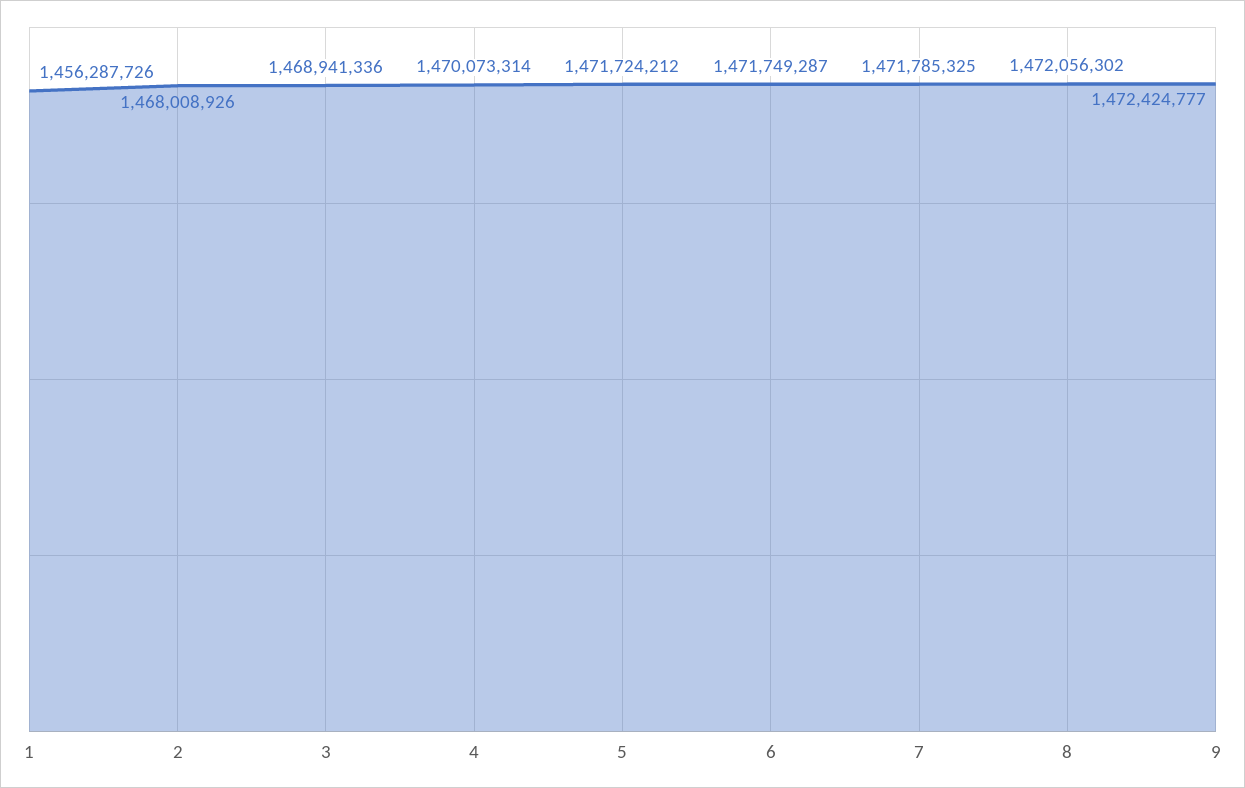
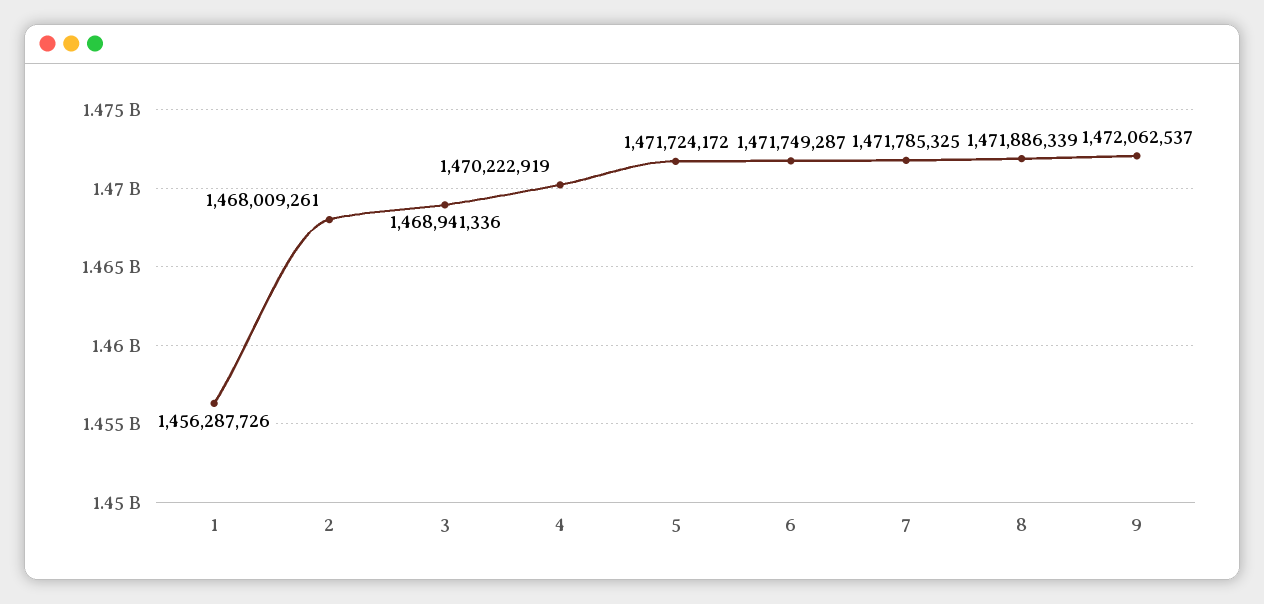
2: 1468008926 -> 1468009261
4: 1470073314 -> 1470222919
5: 1471724212 -> 1471724172
8: 1472056302 -> 1471886339
9: 1472424777 -> 1472062537

